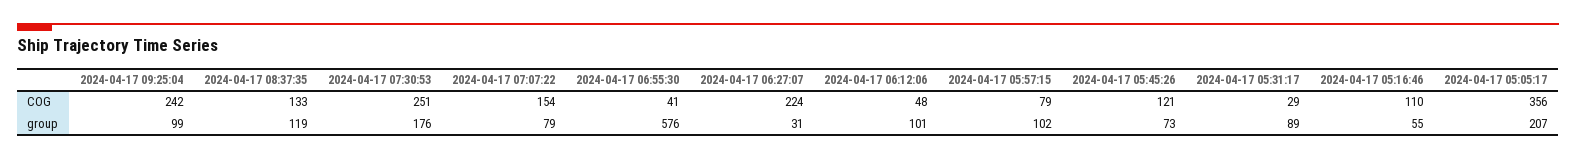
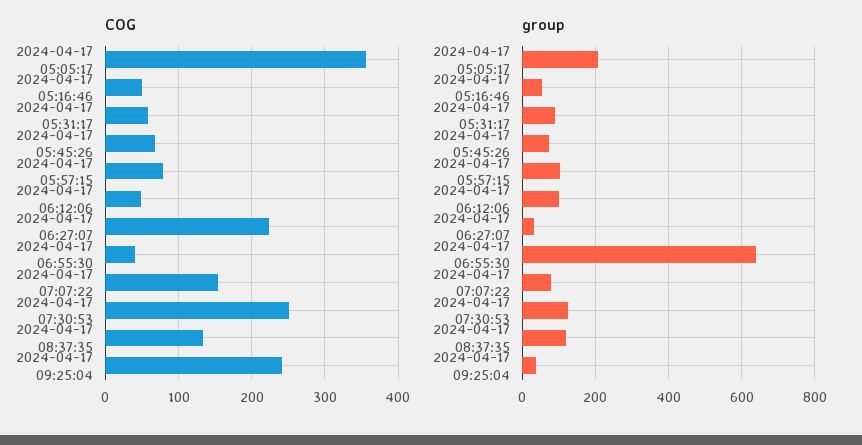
COG, 2024-04-17 05:45:26: 121 -> 70
COG, 2024-04-17 05:31:17: 29 -> 60
COG, 2024-04-17 05:16:46: 110 -> 50
group, 2024-04-17 09:25:04: 99 -> 40
group, 2024-04-17 07:30:53: 176 -> 120
group, 2024-04-17 06:55:30: 576 -> 640

